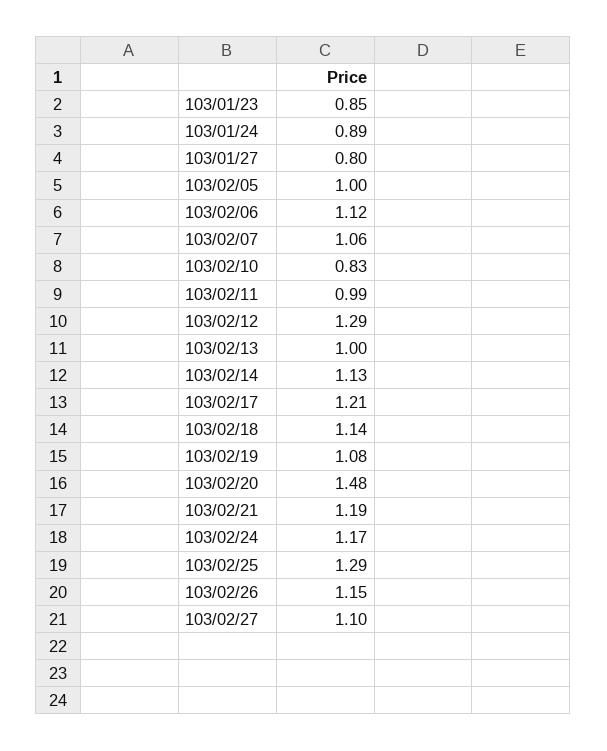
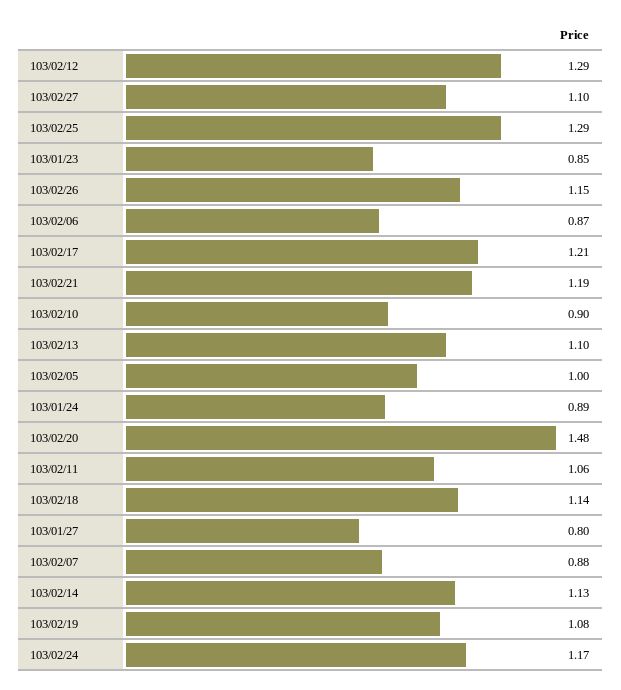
103/02/06: 1.12 -> 0.87
103/02/07: 1.06 -> 0.88
103/02/10: 0.83 -> 0.9
103/02/11: 0.99 -> 1.06
103/02/13: 1 -> 1.1

